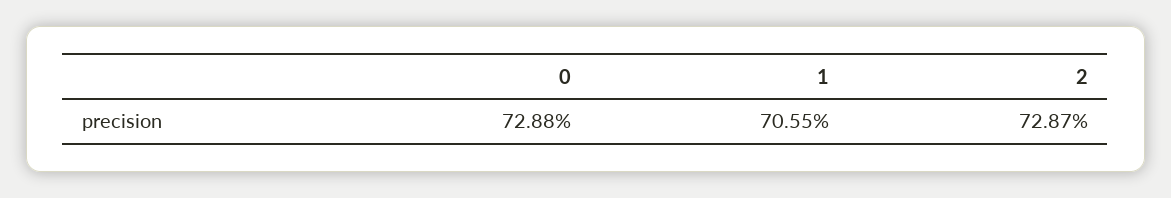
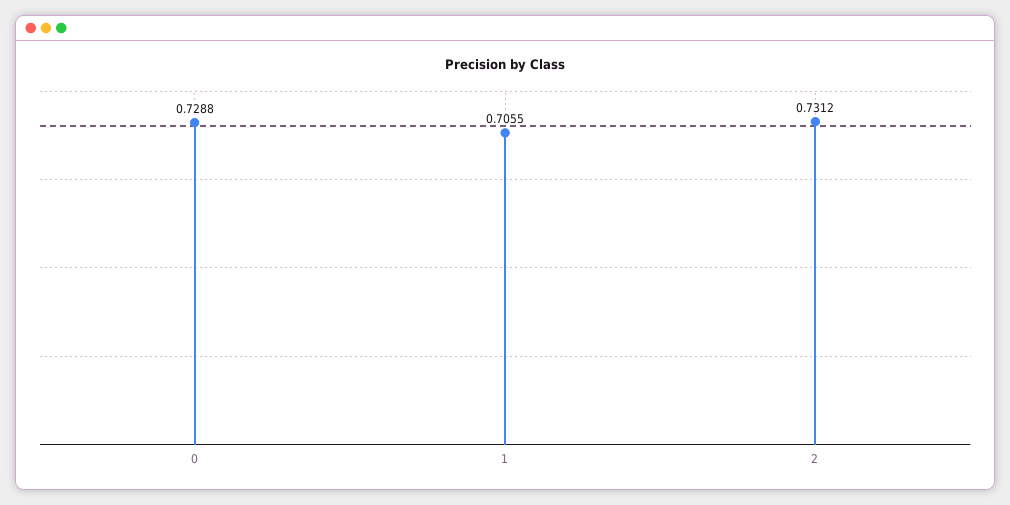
2: 0.7287 -> 0.7312

